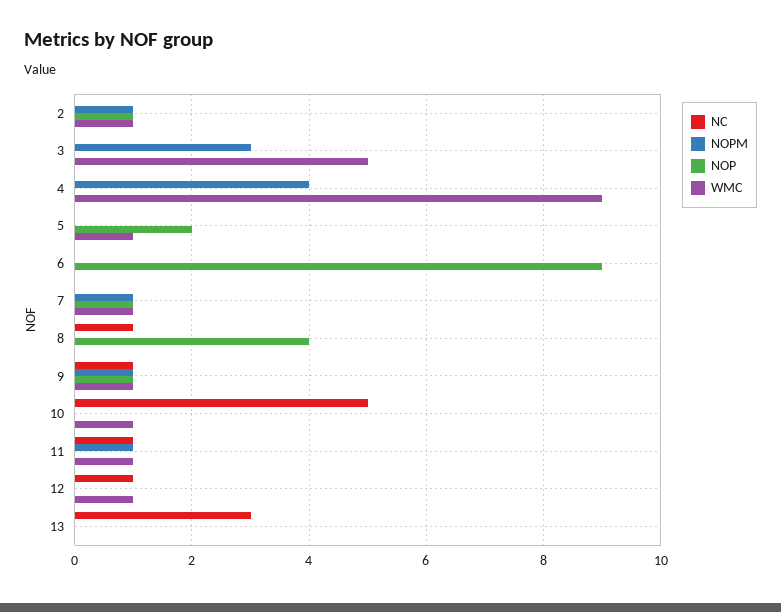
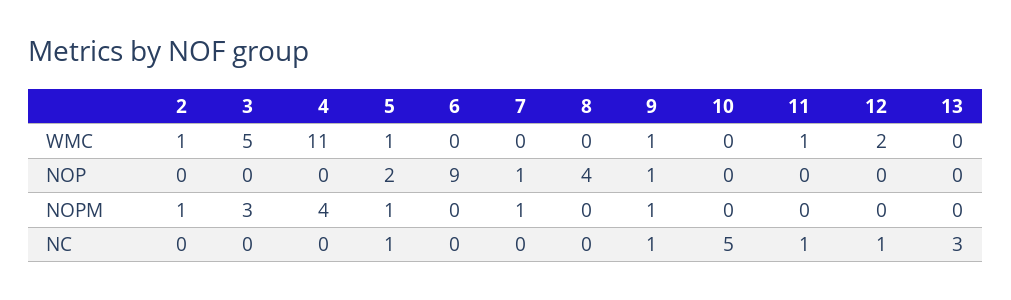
NOP, 2: 1 -> 0
WMC, 4: 9 -> 11
NC, 5: 0 -> 1
NOPM, 5: 0 -> 1
WMC, 7: 1 -> 0
NC, 8: 1 -> 0
WMC, 10: 1 -> 0
NOPM, 11: 1 -> 0
WMC, 12: 1 -> 2

